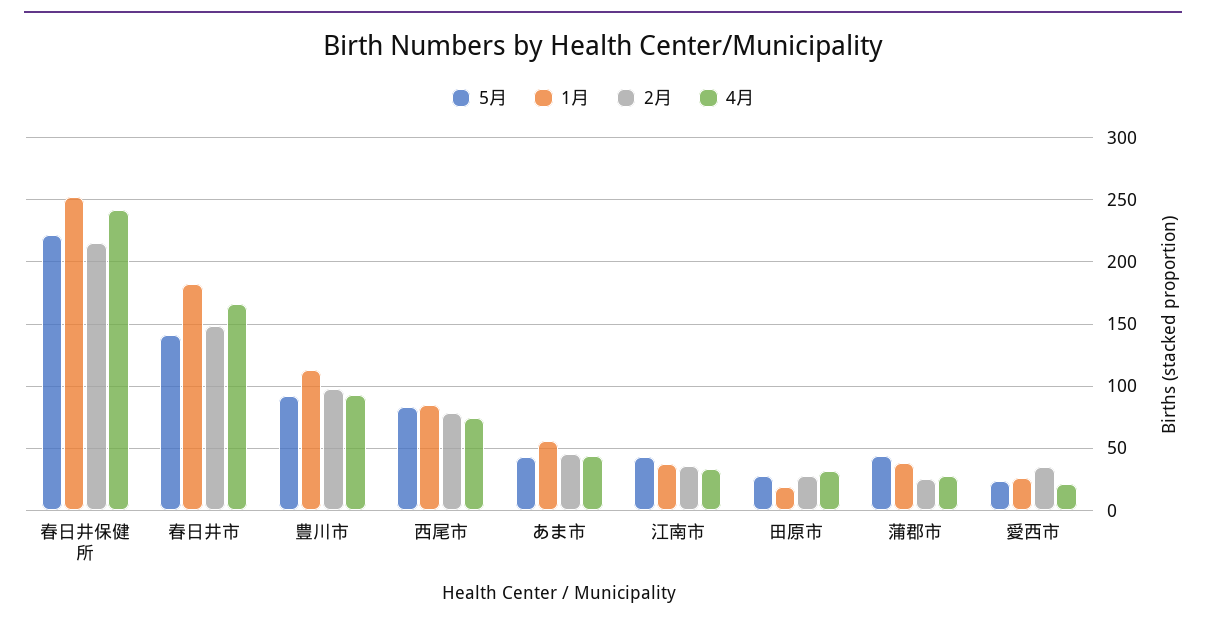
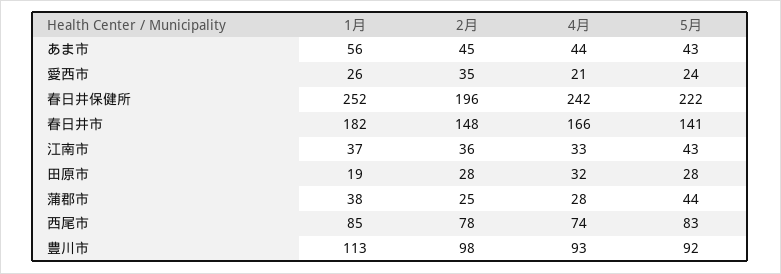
2月, 春日井保健所: 215 -> 196

